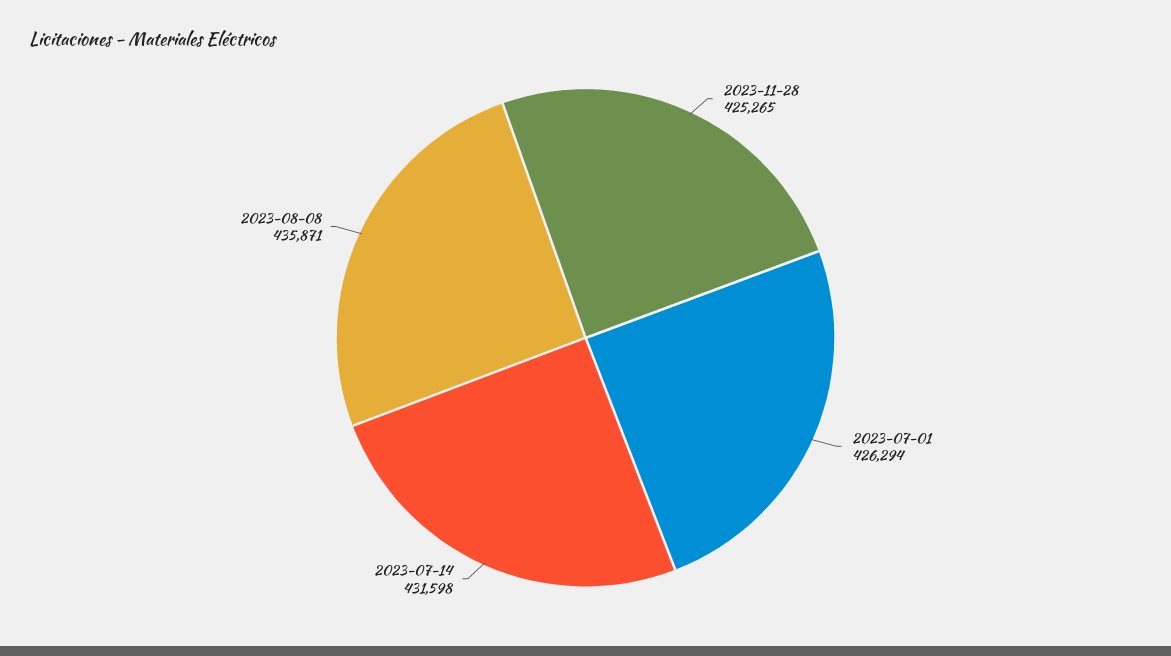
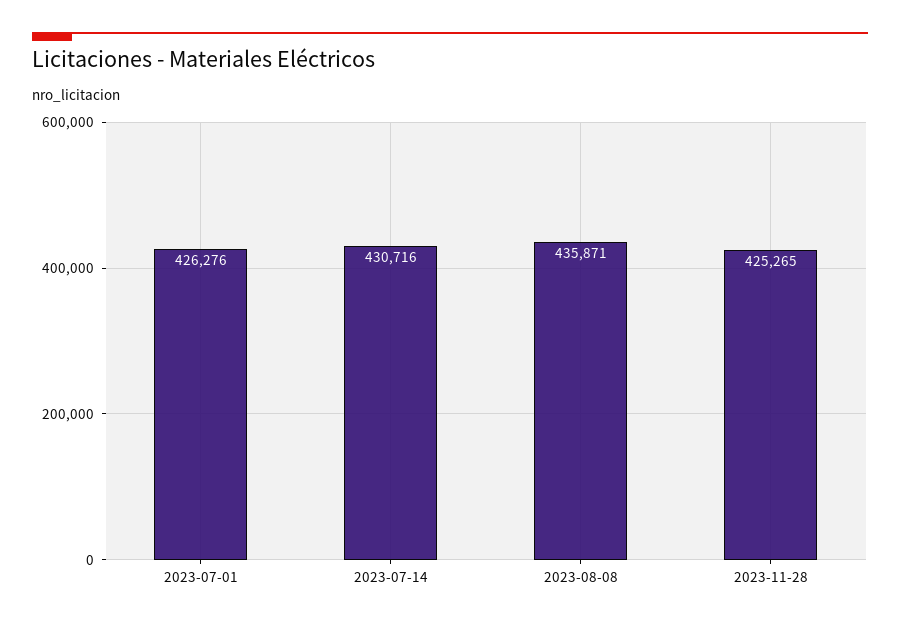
2023-07-01: 426294 -> 426276
2023-07-14: 431598 -> 430716

